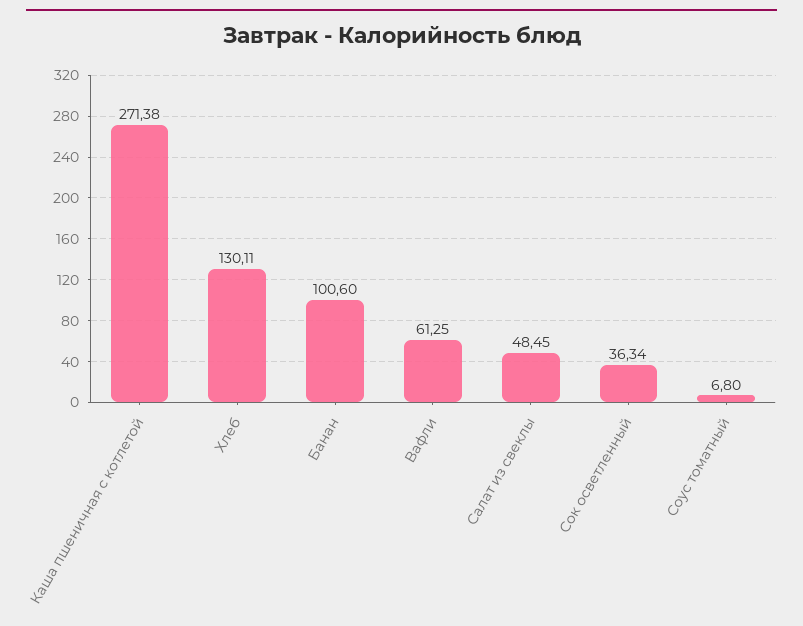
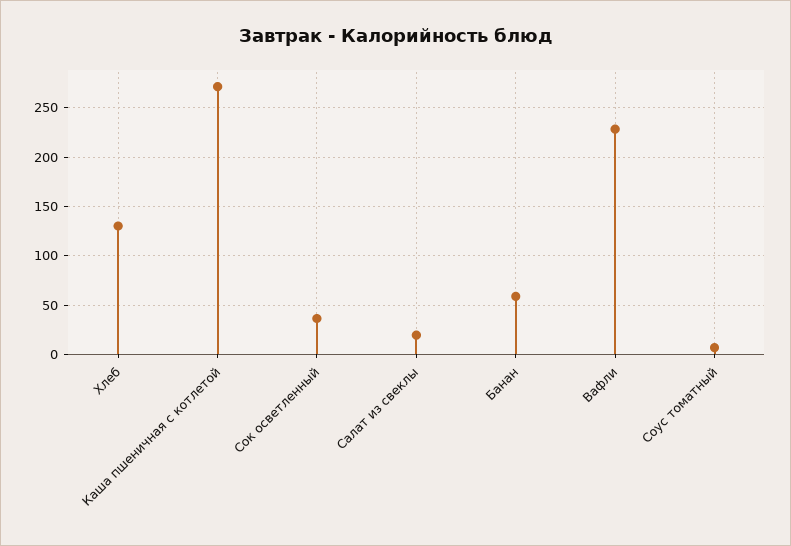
Банан: 100.6 -> 60
Вафли: 61.25 -> 230
Салат из свеклы: 48.45 -> 20

